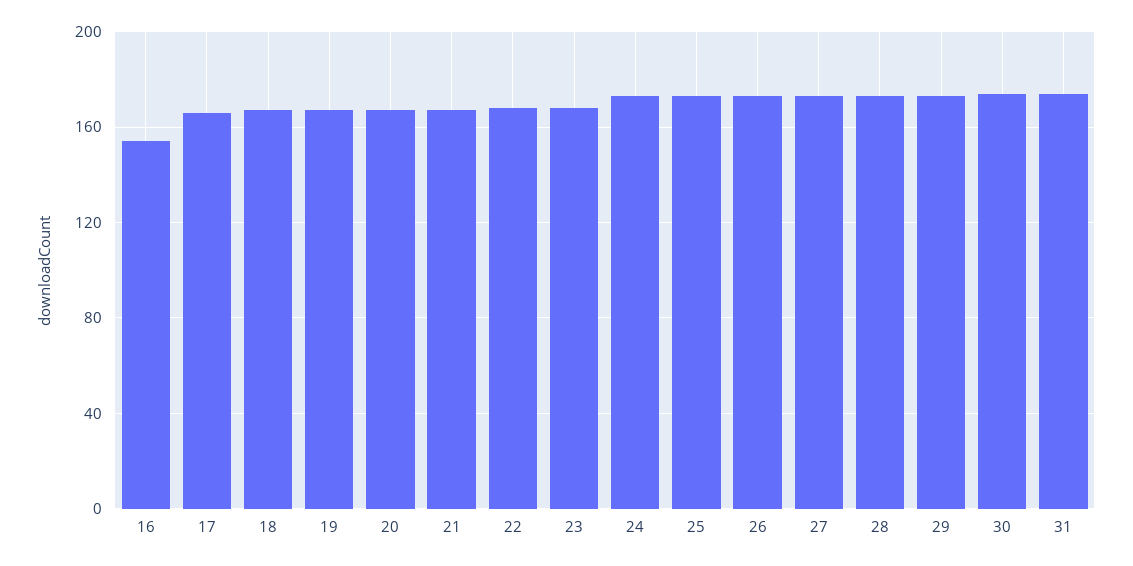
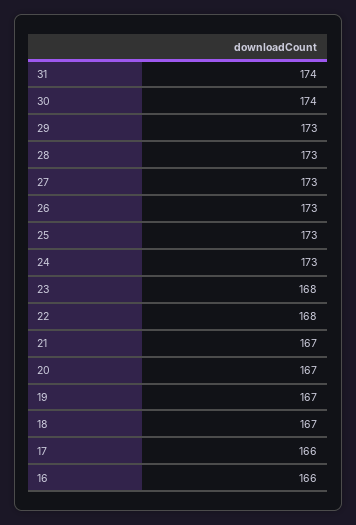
16: 155 -> 166

